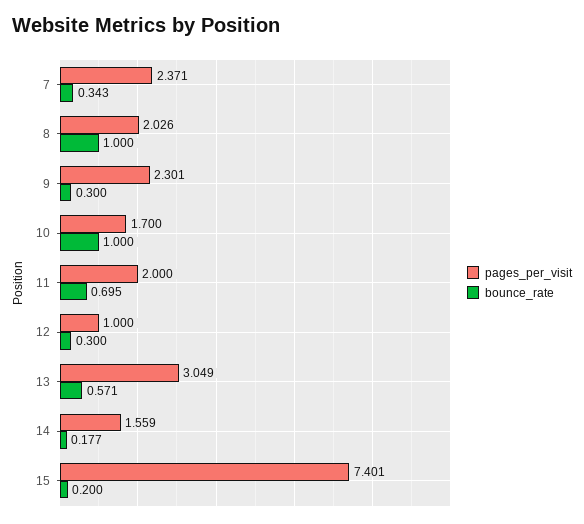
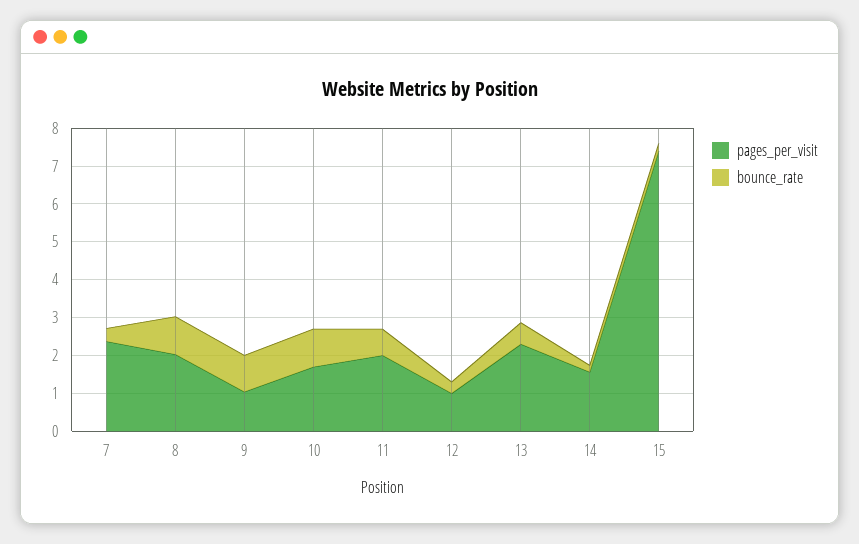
pages_per_visit, 9: 2.301 -> 1
bounce_rate, 9: 0.3 -> 1
pages_per_visit, 13: 3.049 -> 2.25

